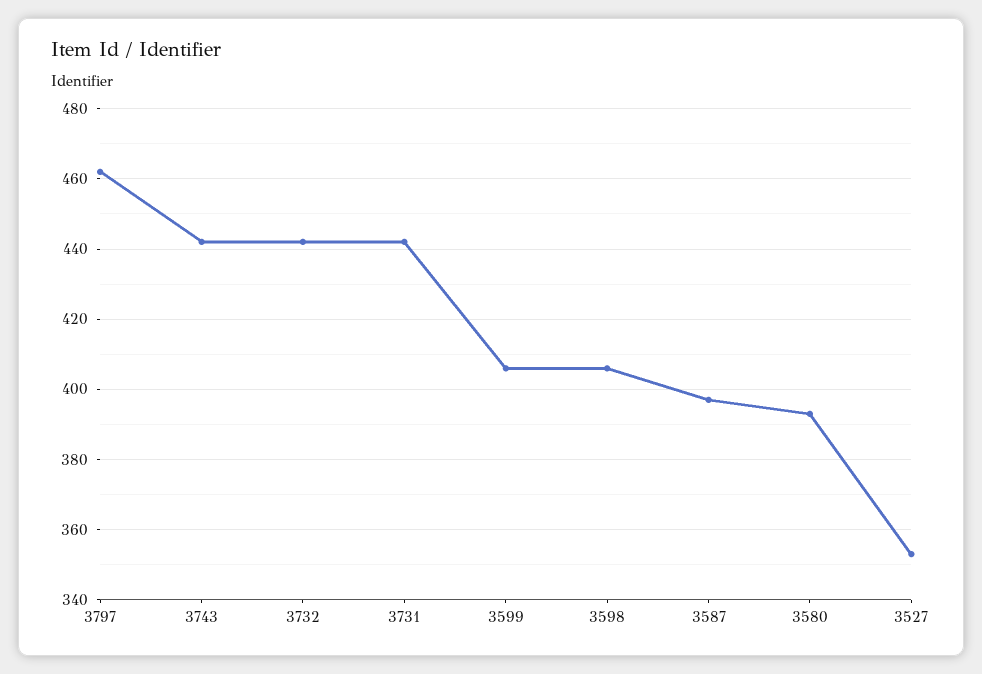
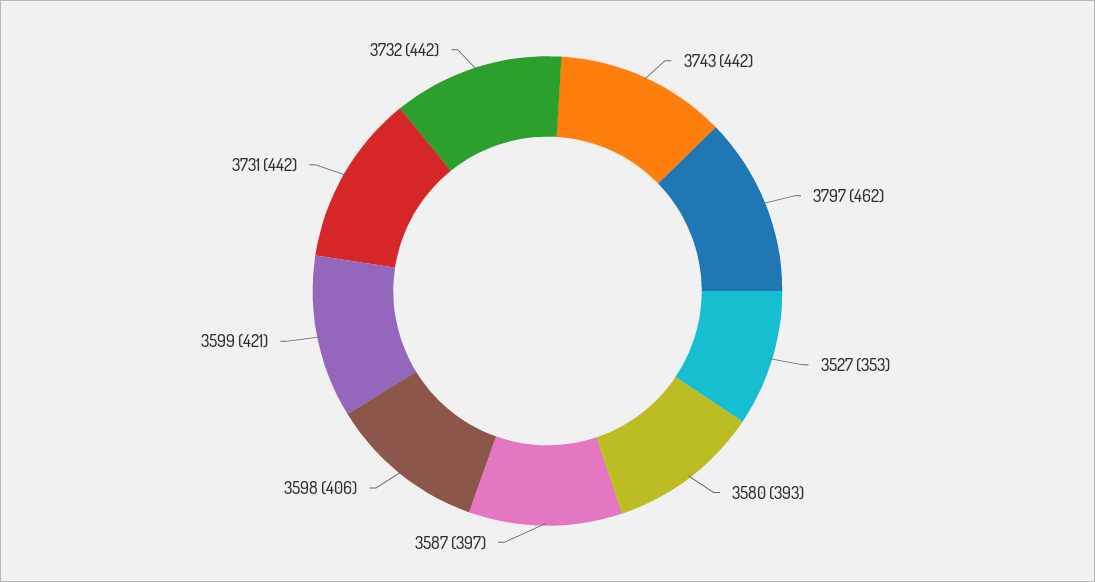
3599: 405 -> 421

